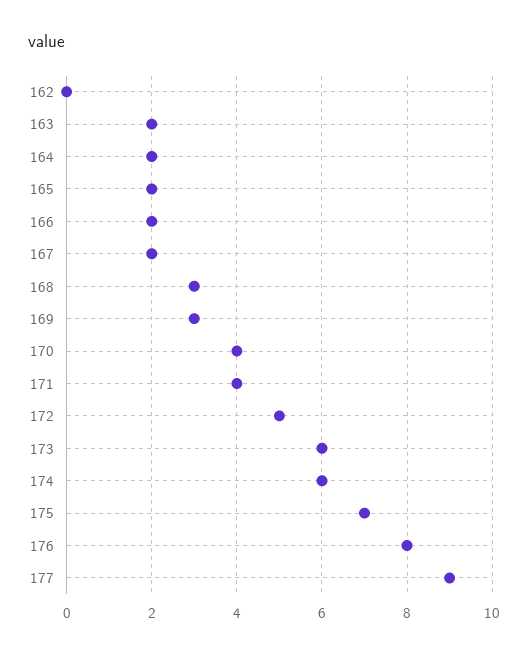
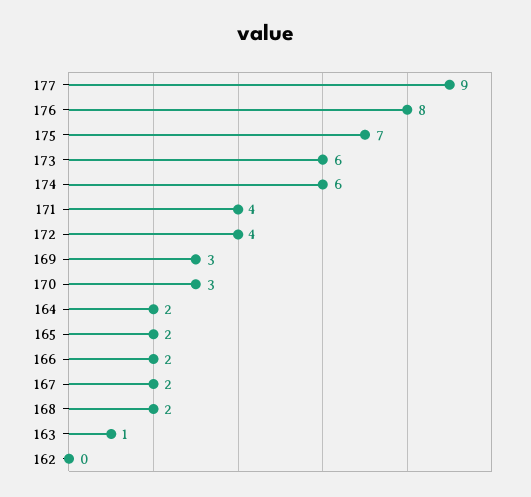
163: 2 -> 1
168: 3 -> 2
170: 4 -> 3
172: 5 -> 4

